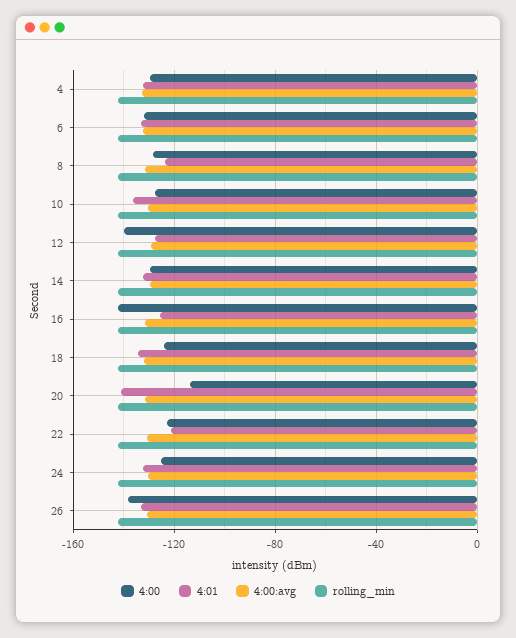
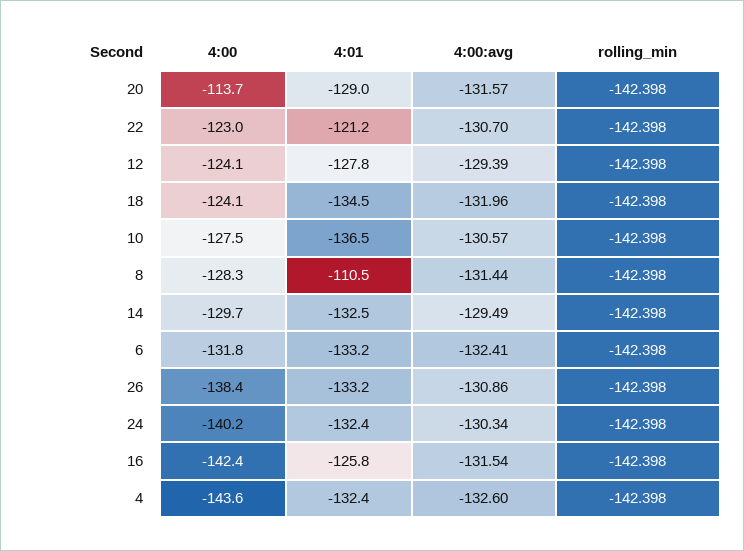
4:00, 4: -130 -> -143.6
4:01, 8: -125 -> -110.5
4:00, 12: -140 -> -124.1
4:01, 20: -140 -> -129
4:00, 24: -125 -> -140.2

